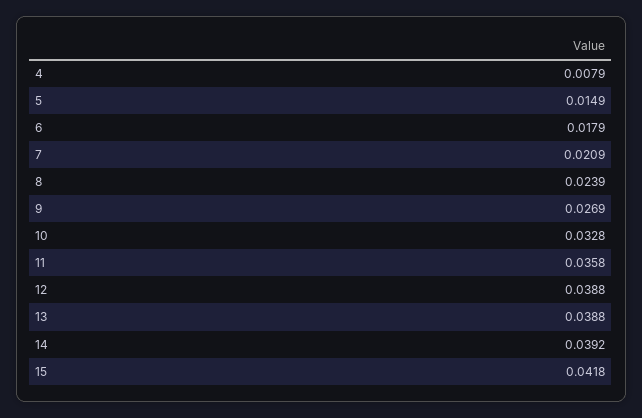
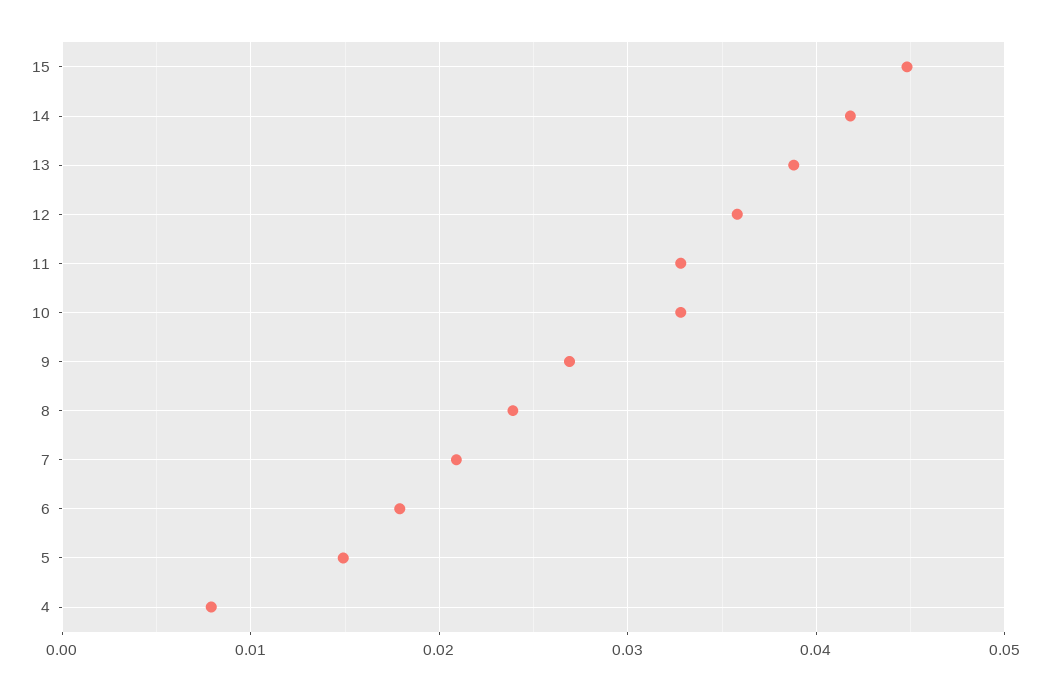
11: 0.0358 -> 0.033
12: 0.0388 -> 0.036
14: 0.0392 -> 0.042
15: 0.0418 -> 0.045

